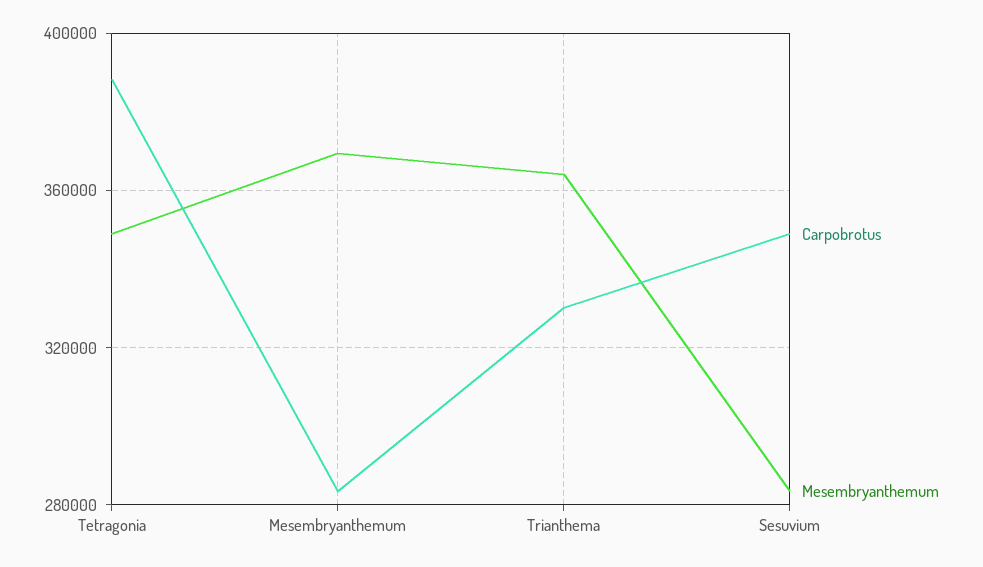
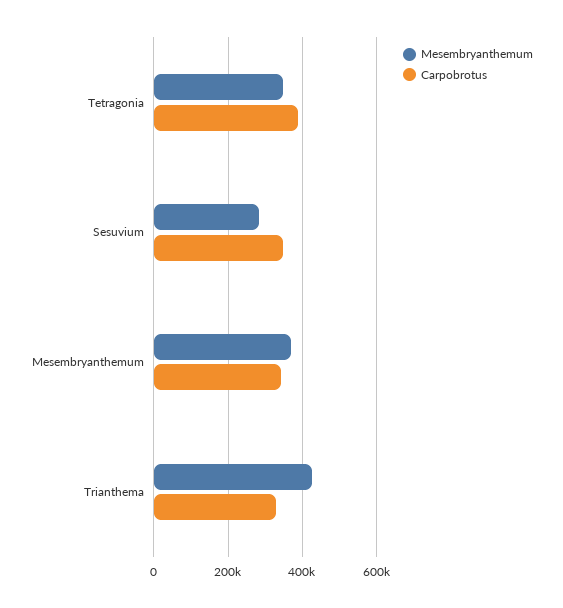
Carpobrotus, Mesembryanthemum: 285000 -> 340000
Mesembryanthemum, Trianthema: 365000 -> 420000

